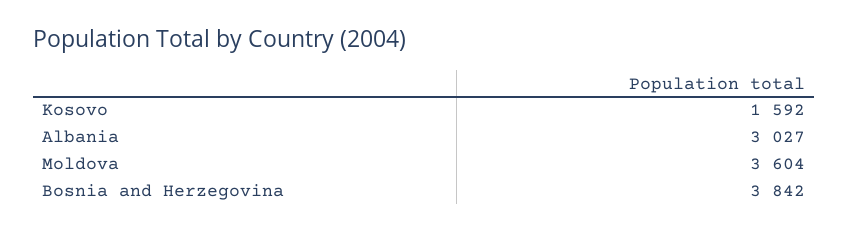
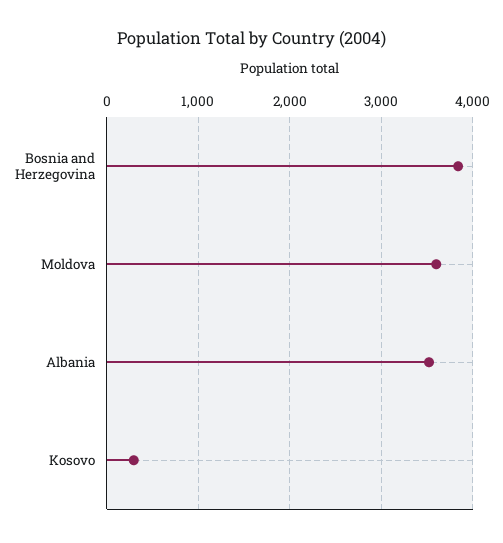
Kosovo: 1592 -> 300
Albania: 3027 -> 3500

